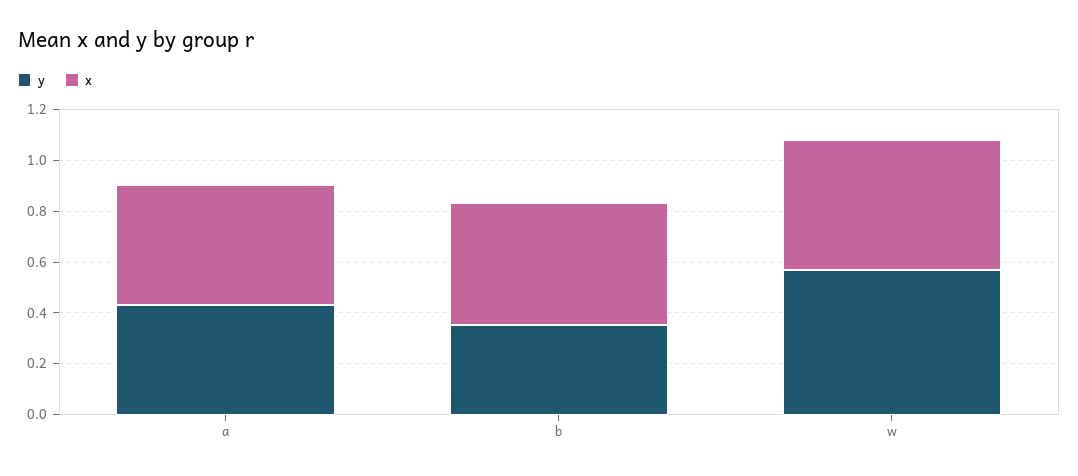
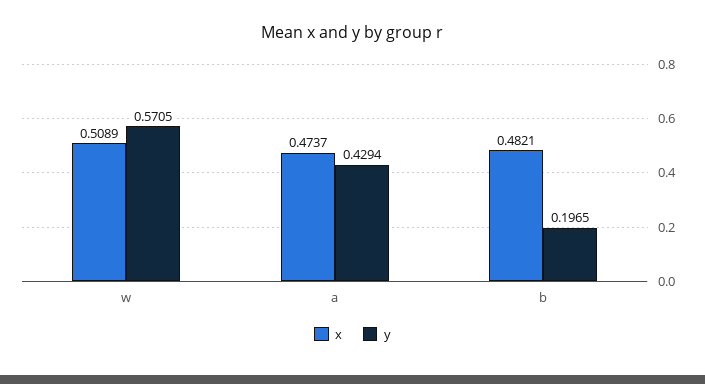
y, b: 0.35 -> 0.1965

